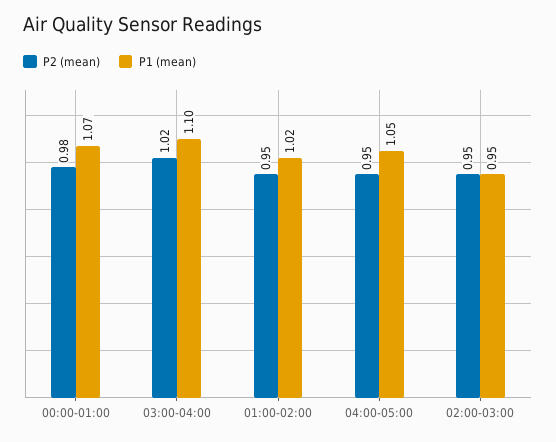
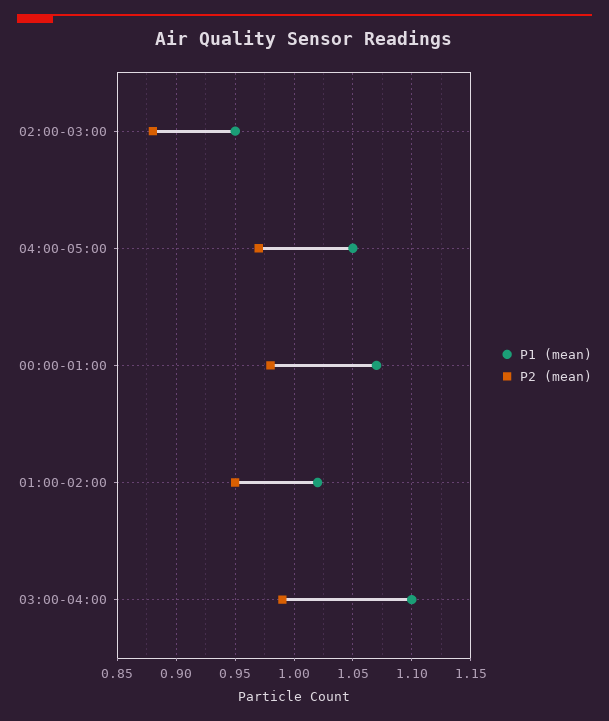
P2 (mean), 03:00-04:00: 1.02 -> 0.99
P2 (mean), 04:00-05:00: 0.95 -> 0.97
P2 (mean), 02:00-03:00: 0.95 -> 0.88

